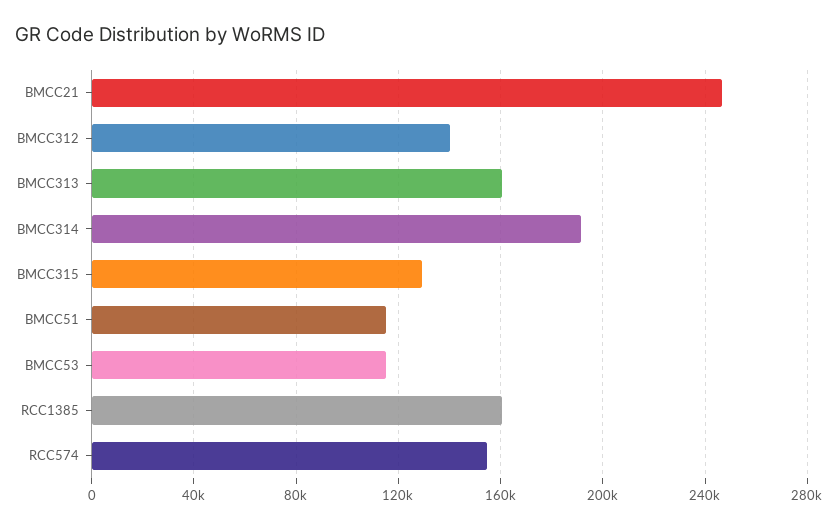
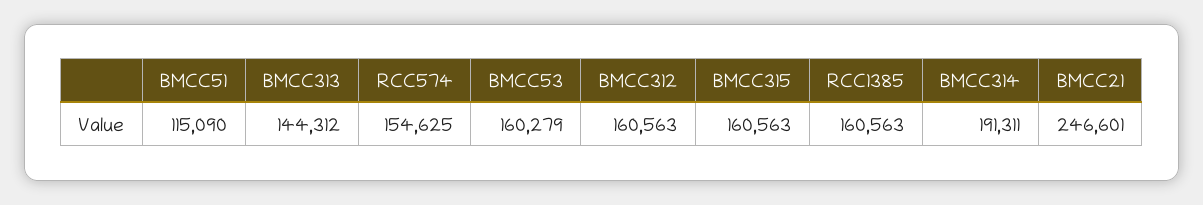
BMCC312: 140000 -> 160563
BMCC313: 160000 -> 144312
BMCC315: 130000 -> 160563
BMCC53: 115000 -> 160279

